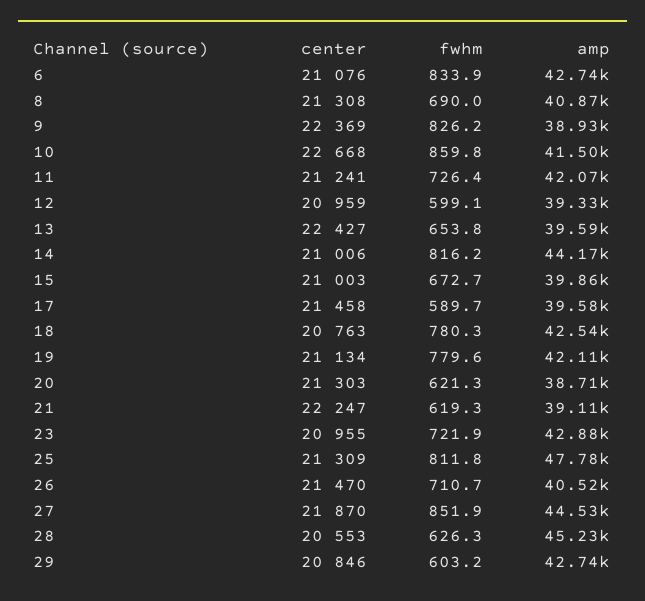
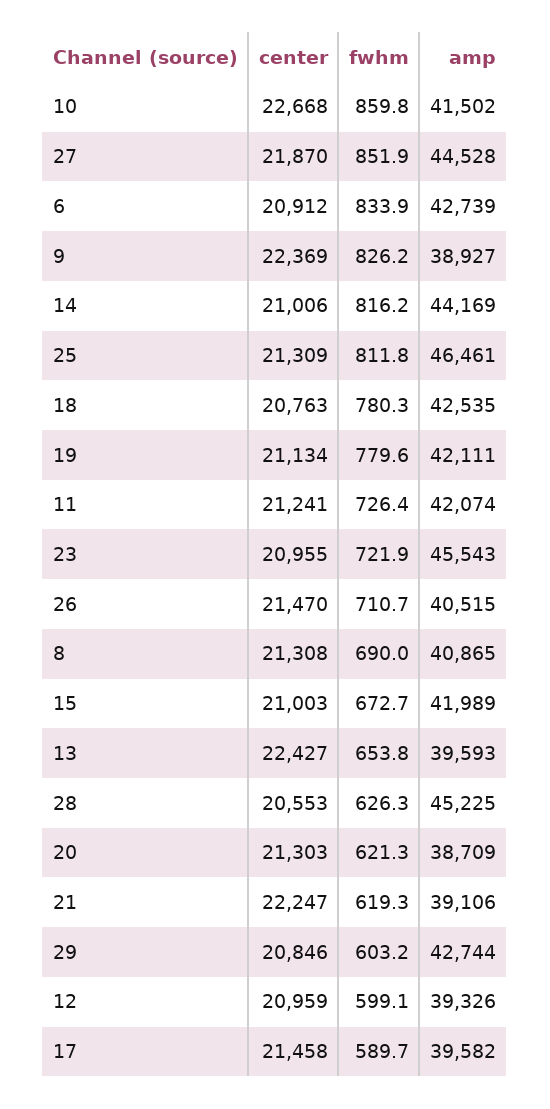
center, 6: 21076 -> 20912
amp, 15: 39860 -> 41989
amp, 23: 42880 -> 45543
amp, 25: 47780 -> 46461

